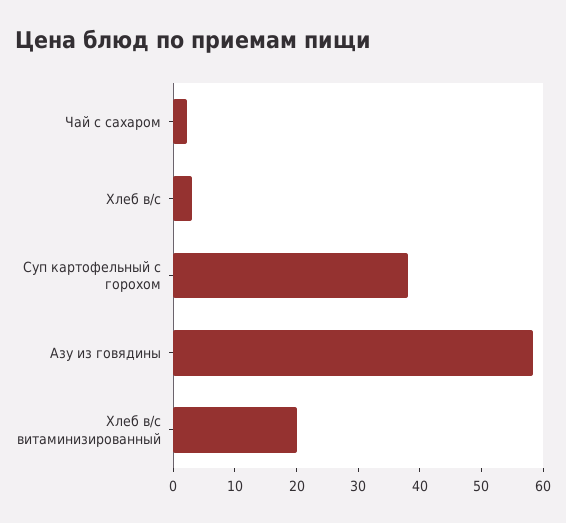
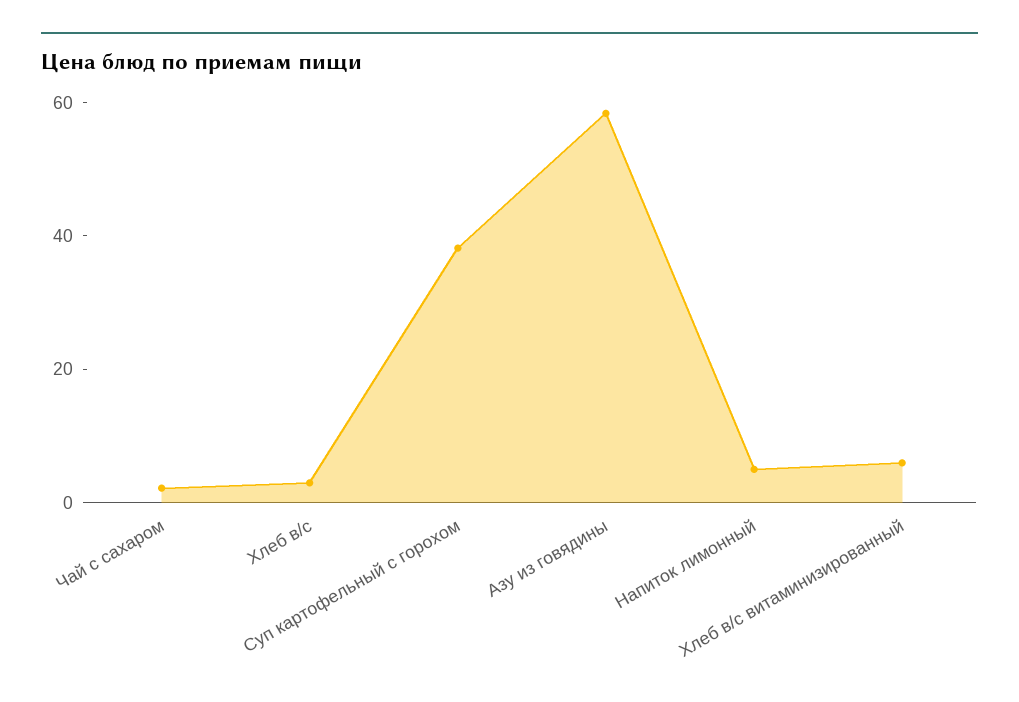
Хлеб в/с витаминизированный: 20 -> 5
Напиток лимонный: none -> 5

